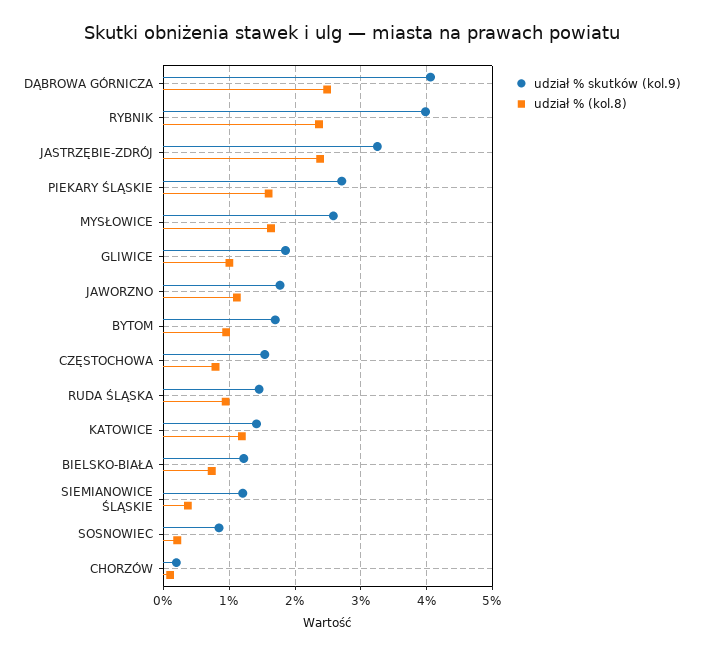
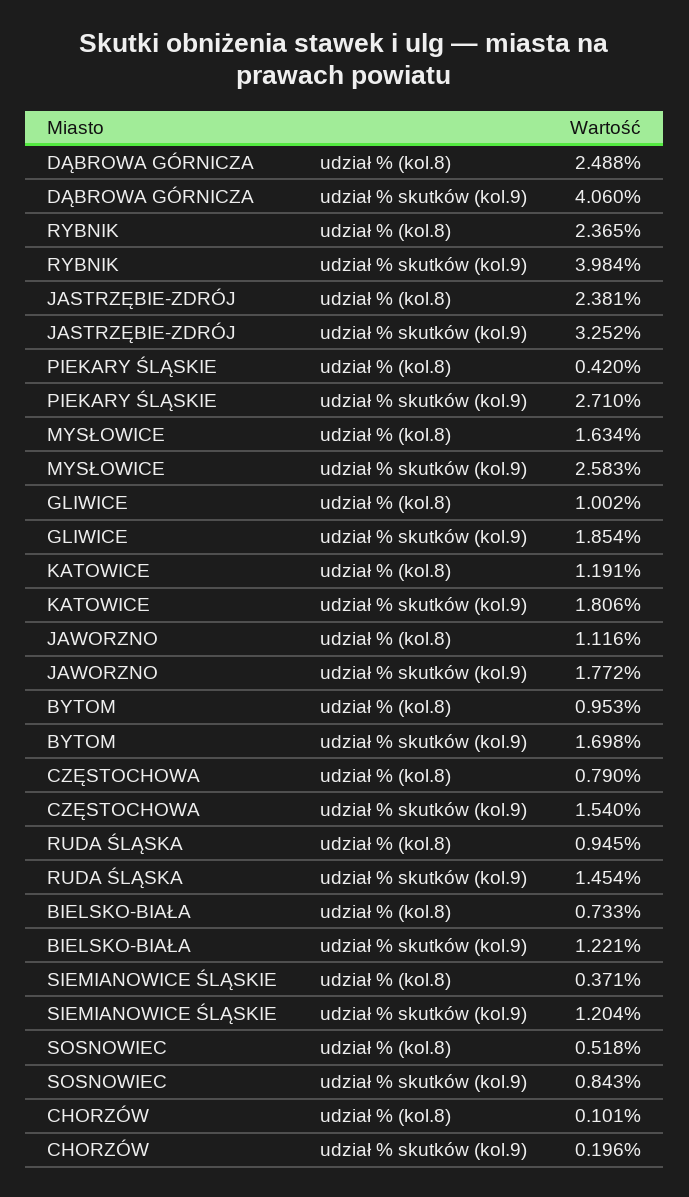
udział % (kol.8), PIEKARY ŚLĄSKIE: 1.6 -> 0.42
udział % skutków (kol.9), KATOWICE: 1.4 -> 1.806
udział % (kol.8), SOSNOWIEC: 0.2 -> 0.518

